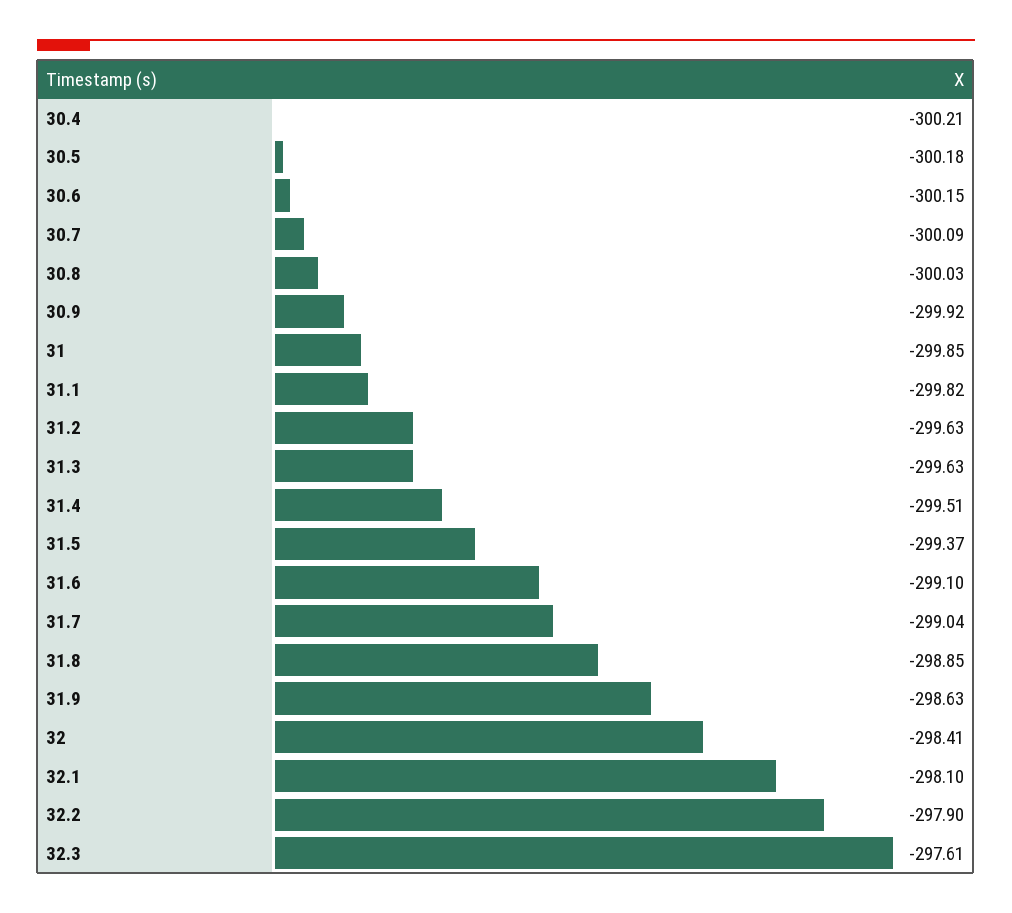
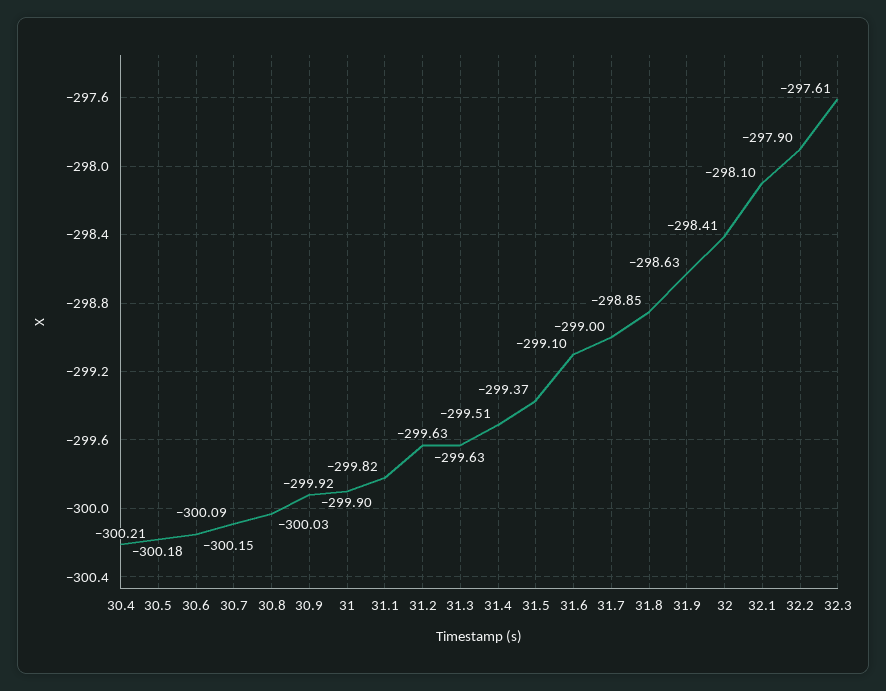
31: -299.85 -> -299.9
31.7: -299.04 -> -299

